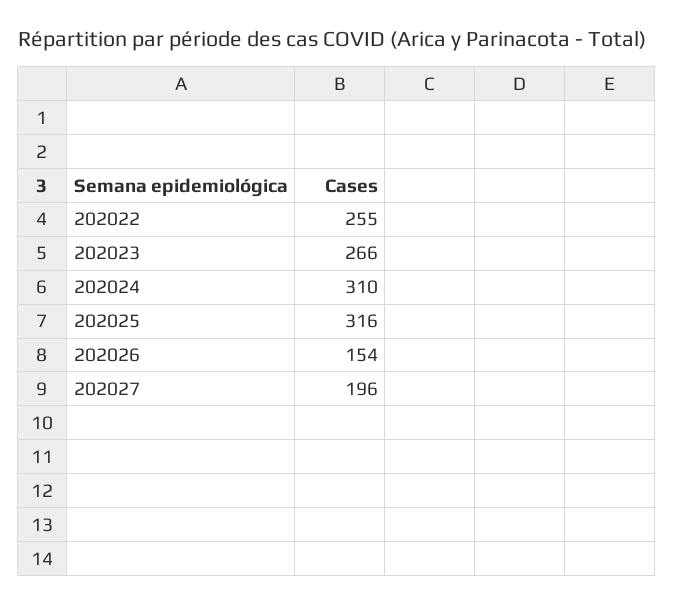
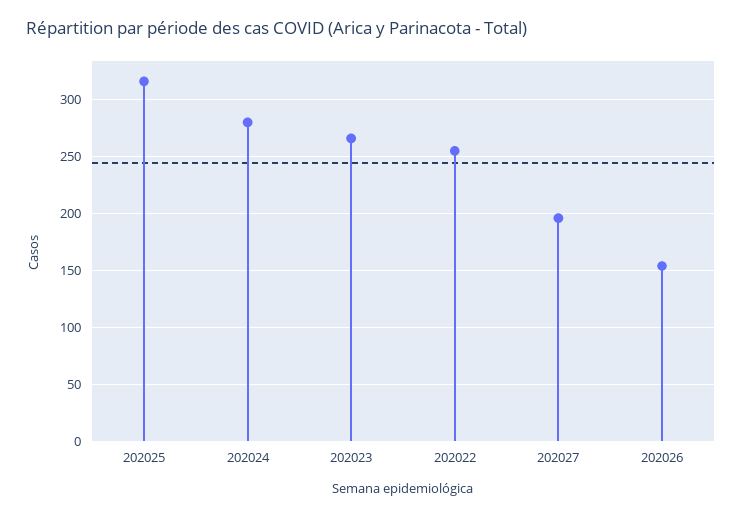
202024: 310 -> 280

